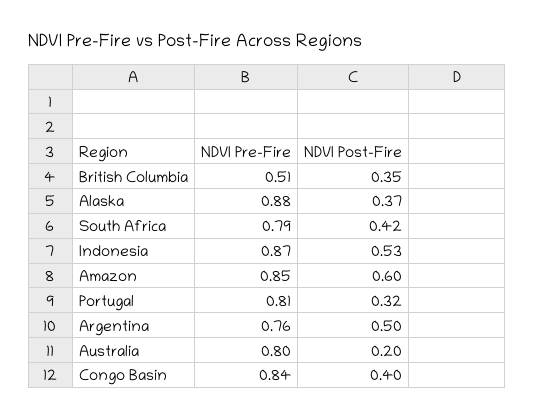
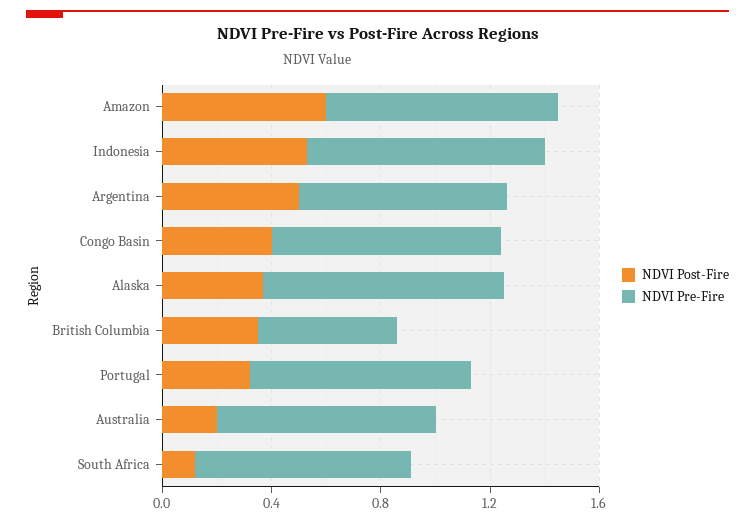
NDVI Post-Fire, South Africa: 0.42 -> 0.1

